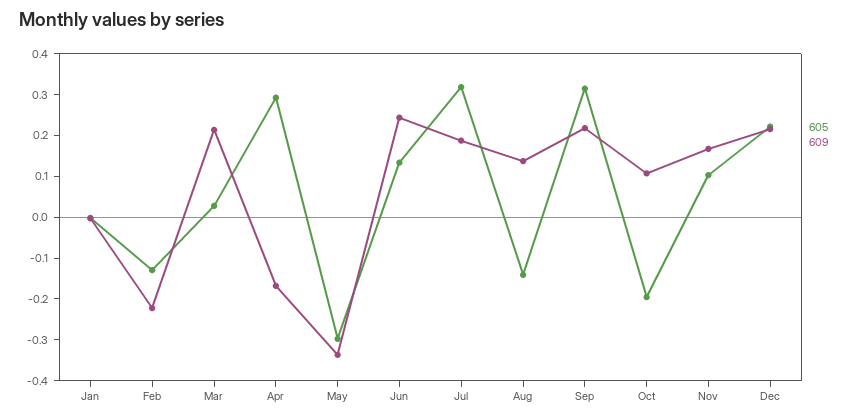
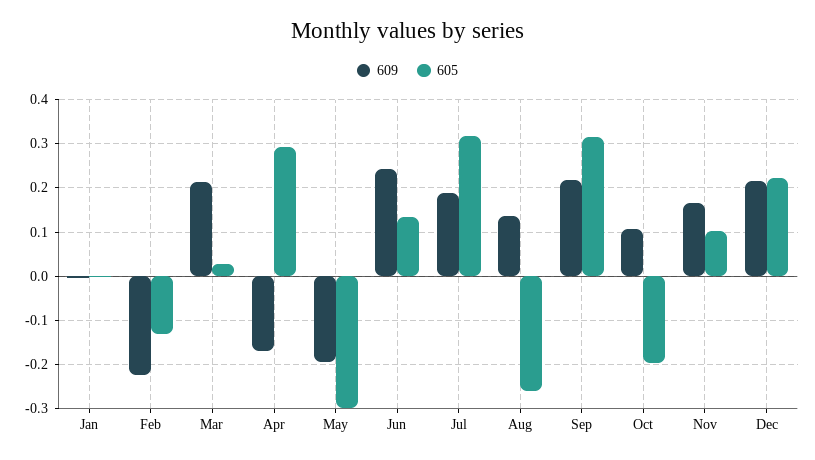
609, May: -0.34 -> -0.2
605, Aug: -0.14 -> -0.26

